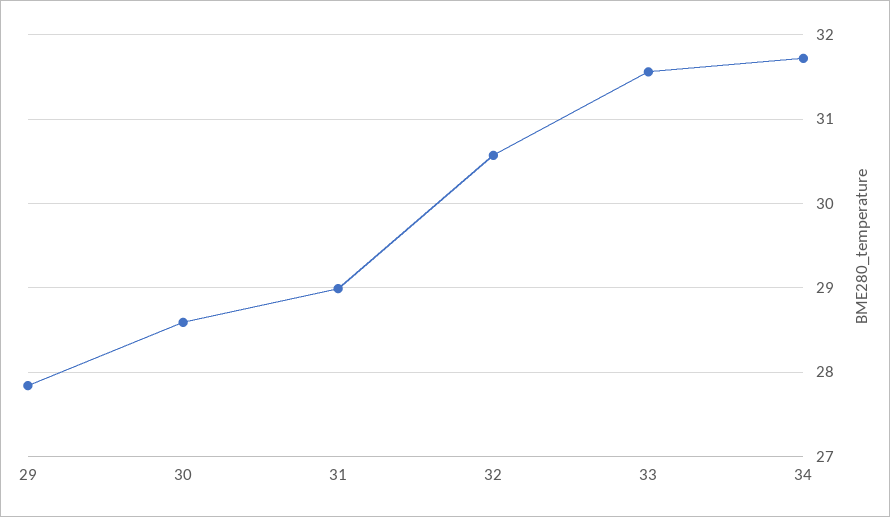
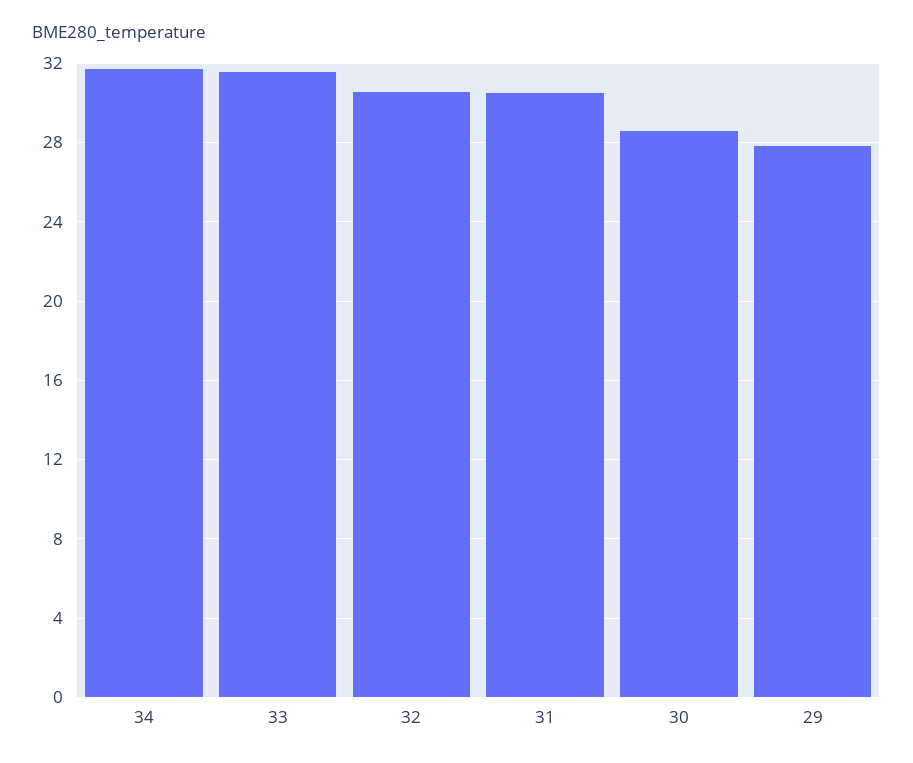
31: 29 -> 30.5

